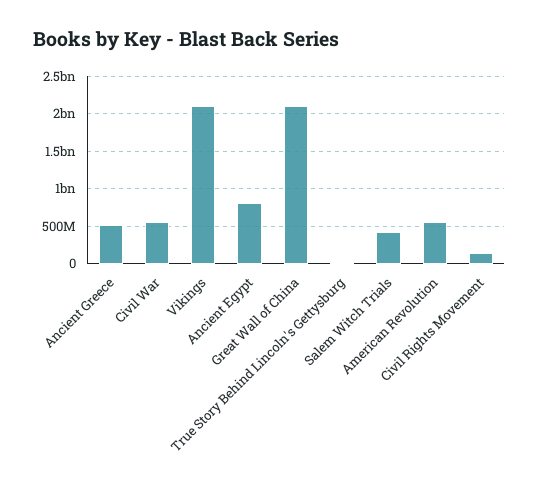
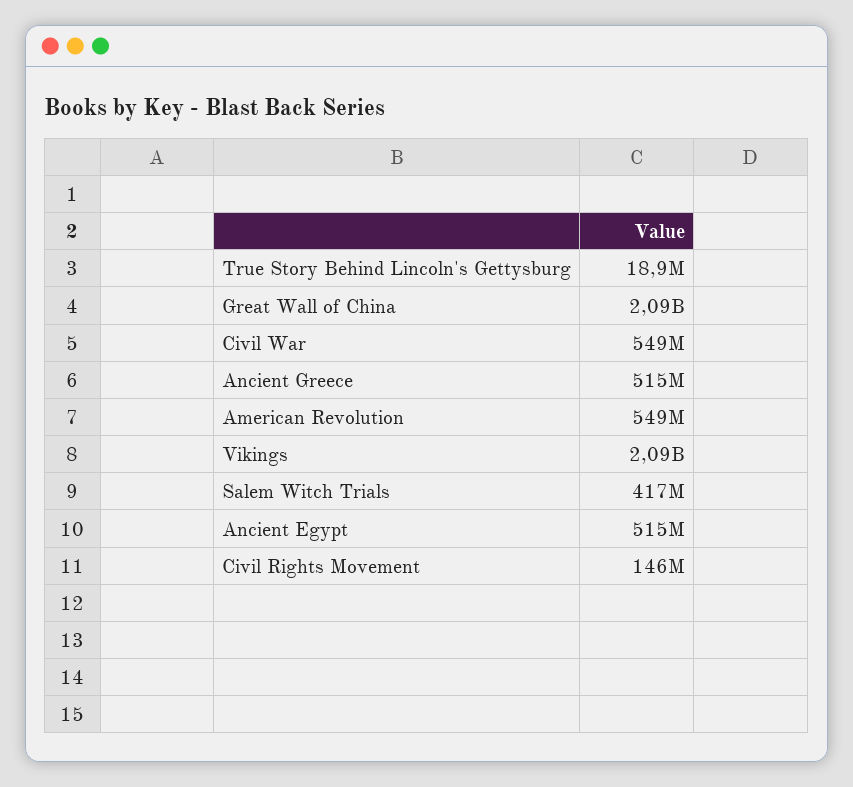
Ancient Egypt: 800000000 -> 515000000

